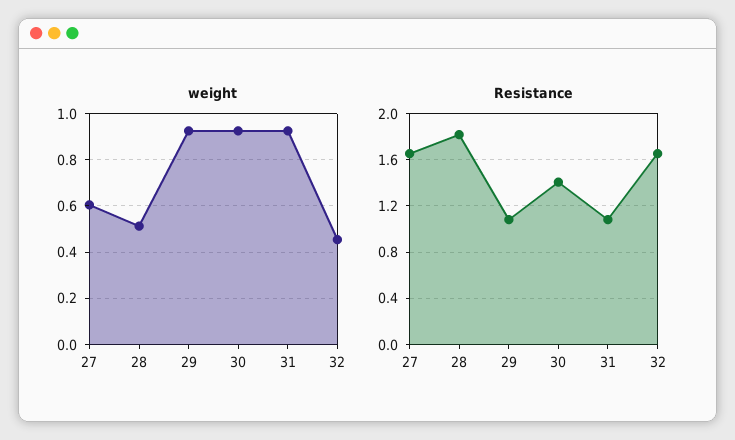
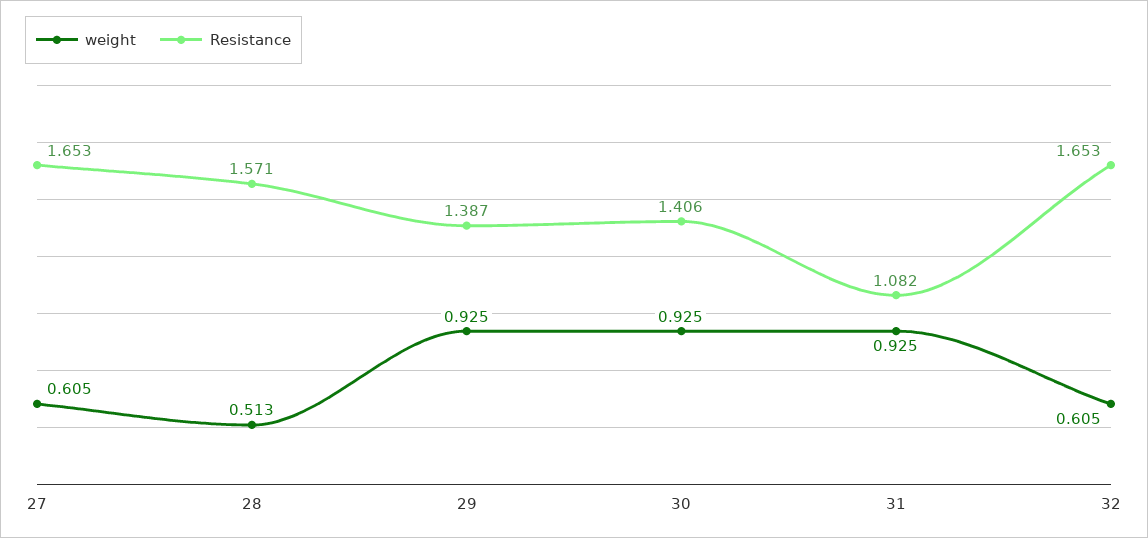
weight, 32: 0.45 -> 0.605
Resistance, 28: 1.8 -> 1.571
Resistance, 29: 1.1 -> 1.387

